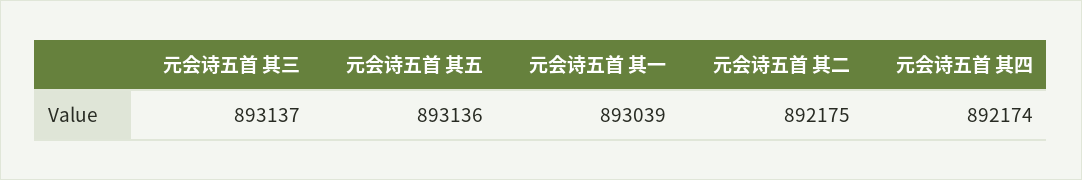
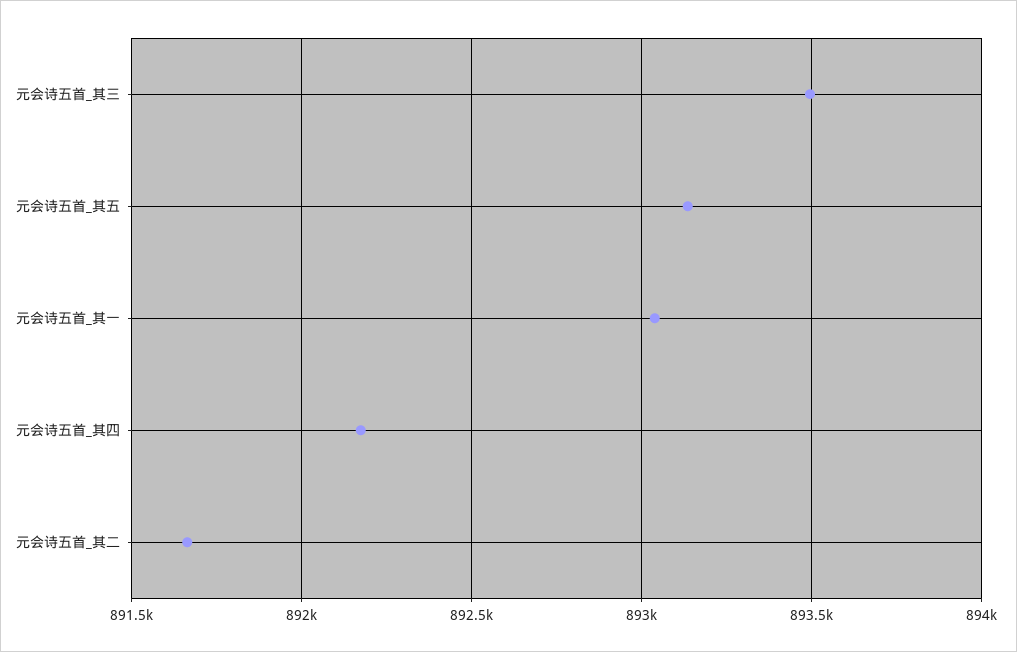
元会诗五首 其三: 893137 -> 893500
元会诗五首 其二: 892175 -> 891650

